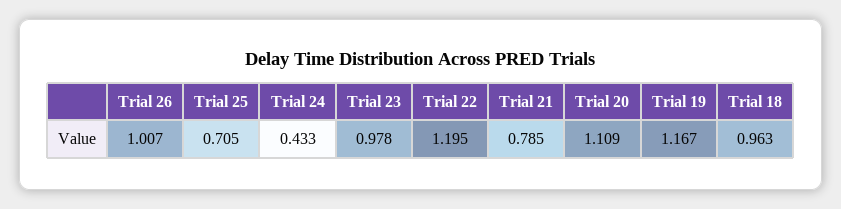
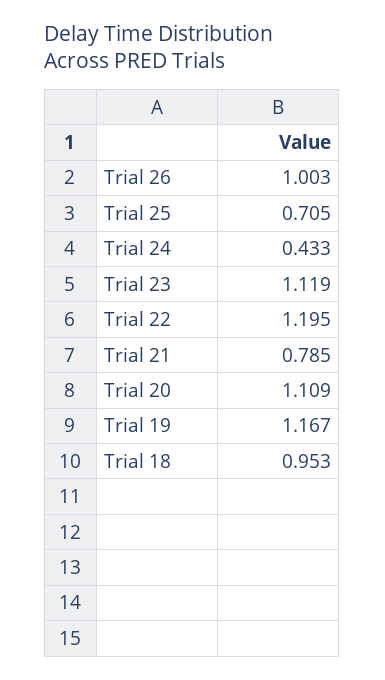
Trial 26: 1.007 -> 1.003
Trial 23: 0.978 -> 1.119
Trial 18: 0.963 -> 0.953

